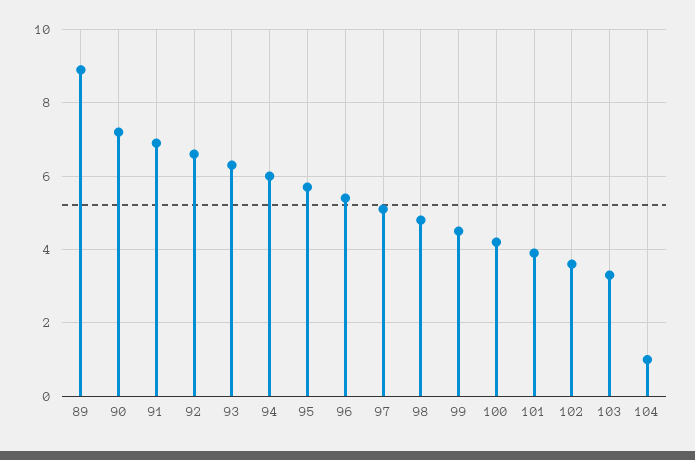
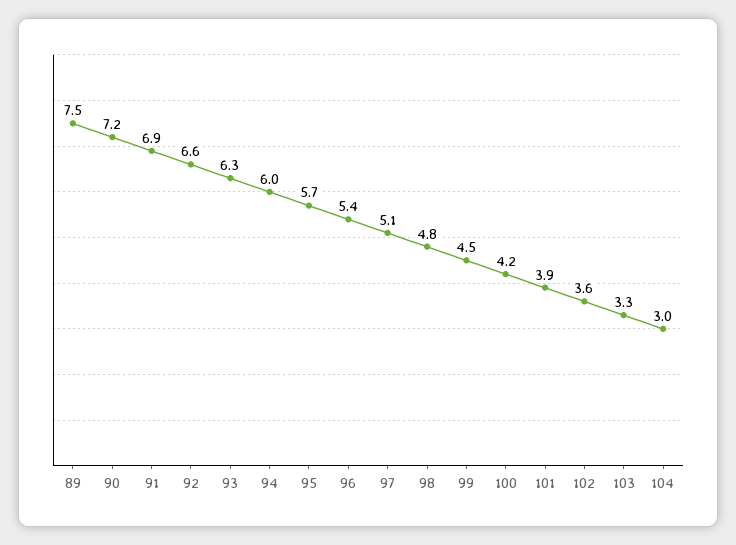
89: 9 -> 7.5
104: 1 -> 3

